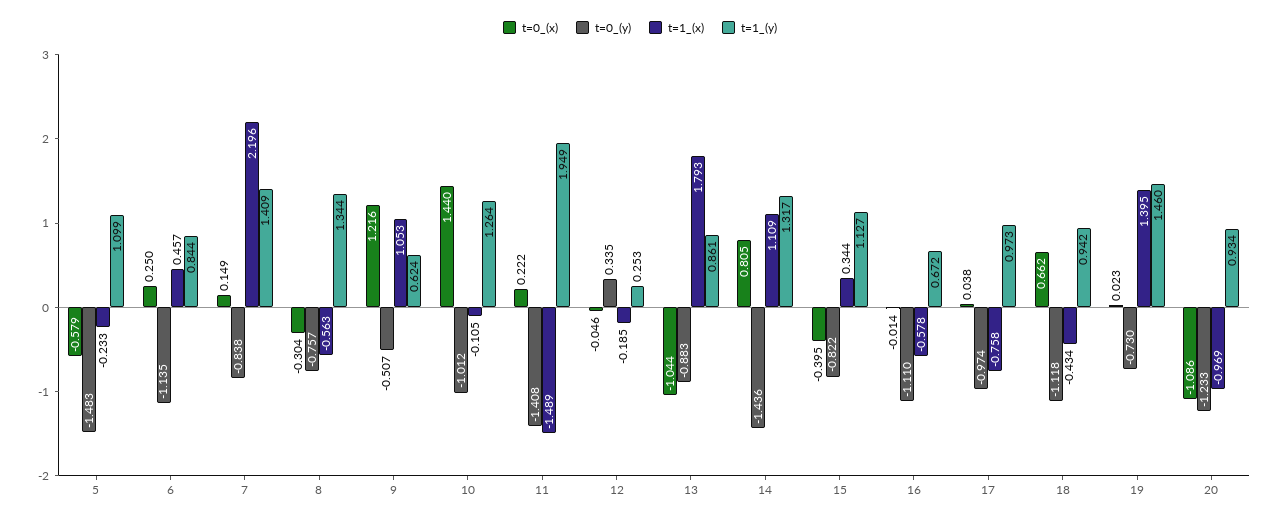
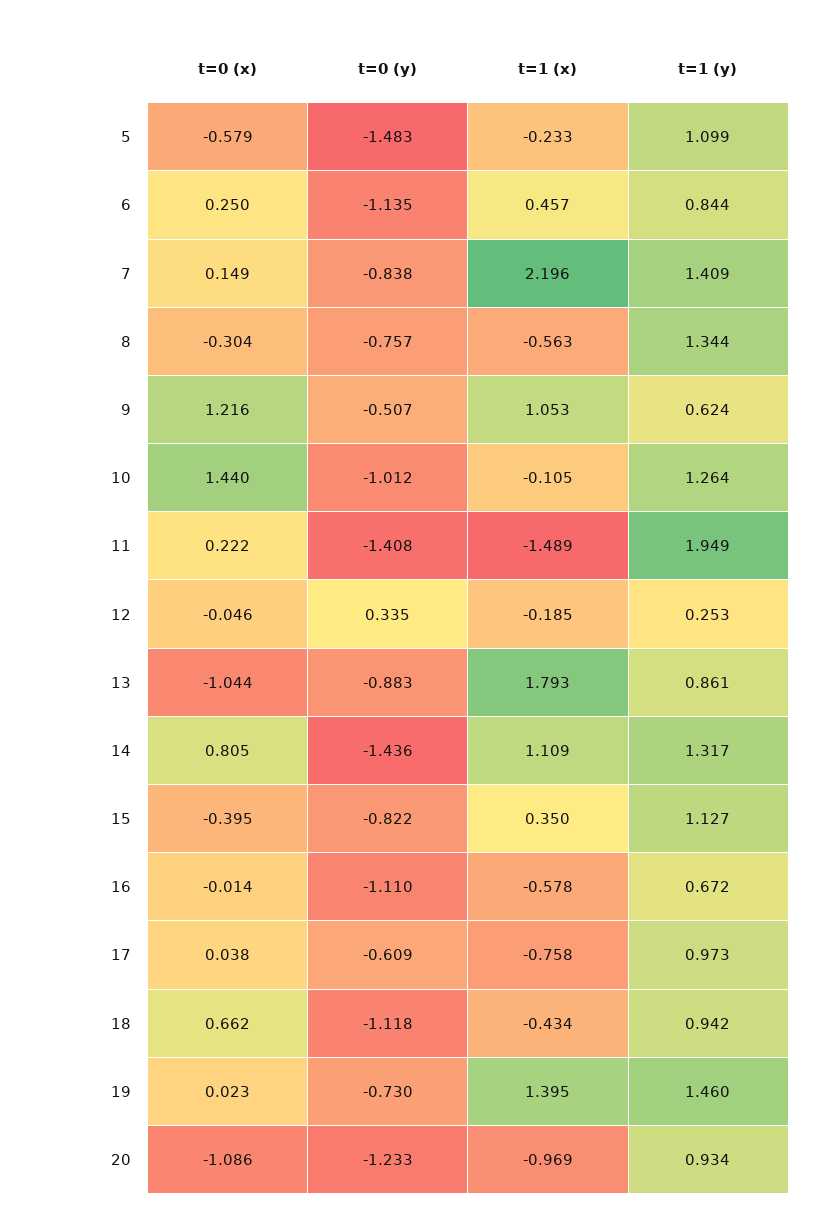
t=1_(x), 15: 0.344 -> 0.35
t=0_(y), 17: -0.974 -> -0.609

